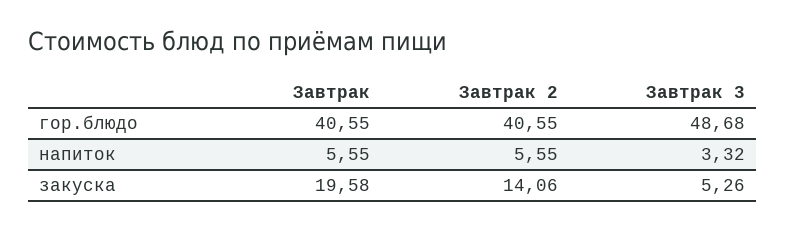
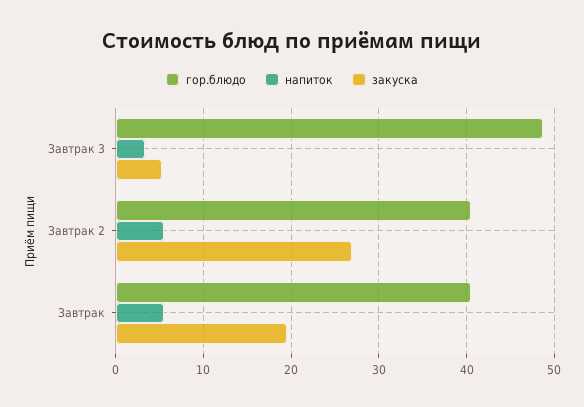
закуска, Завтрак 2: 14.06 -> 27

